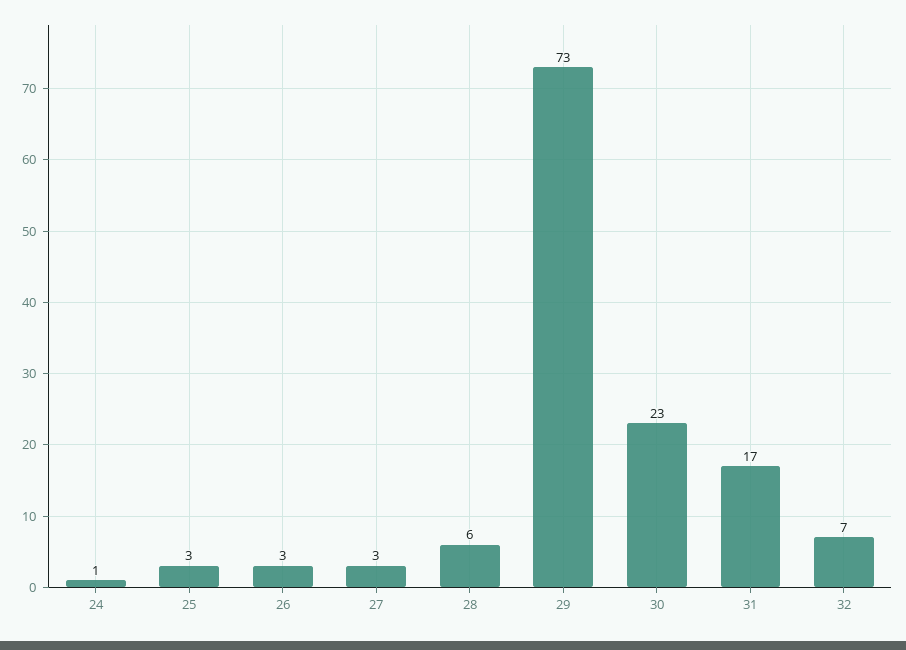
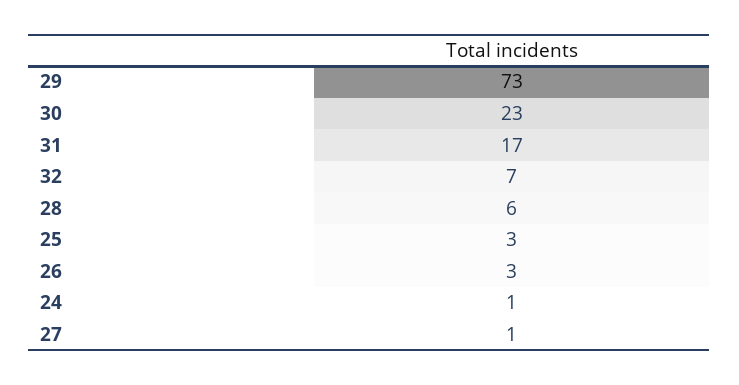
27: 3 -> 1

